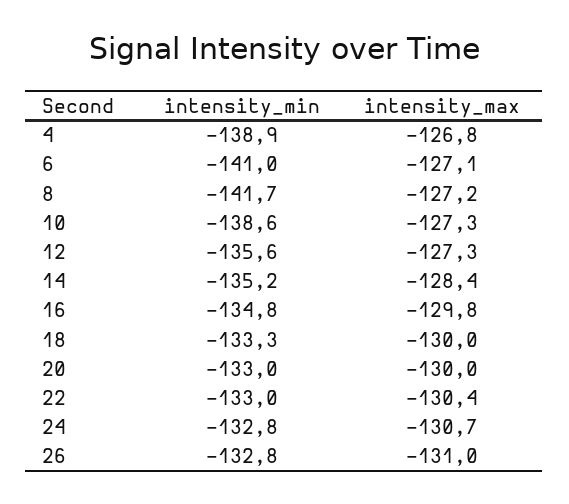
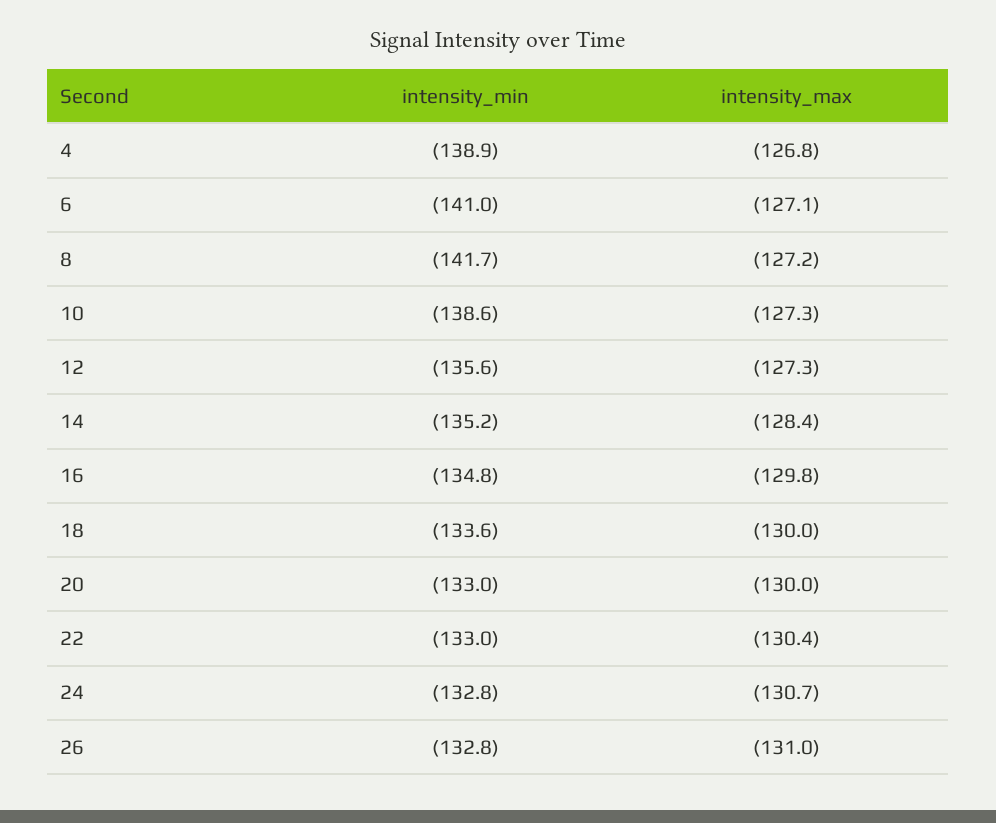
intensity_min, 18: -133.3 -> -133.6

